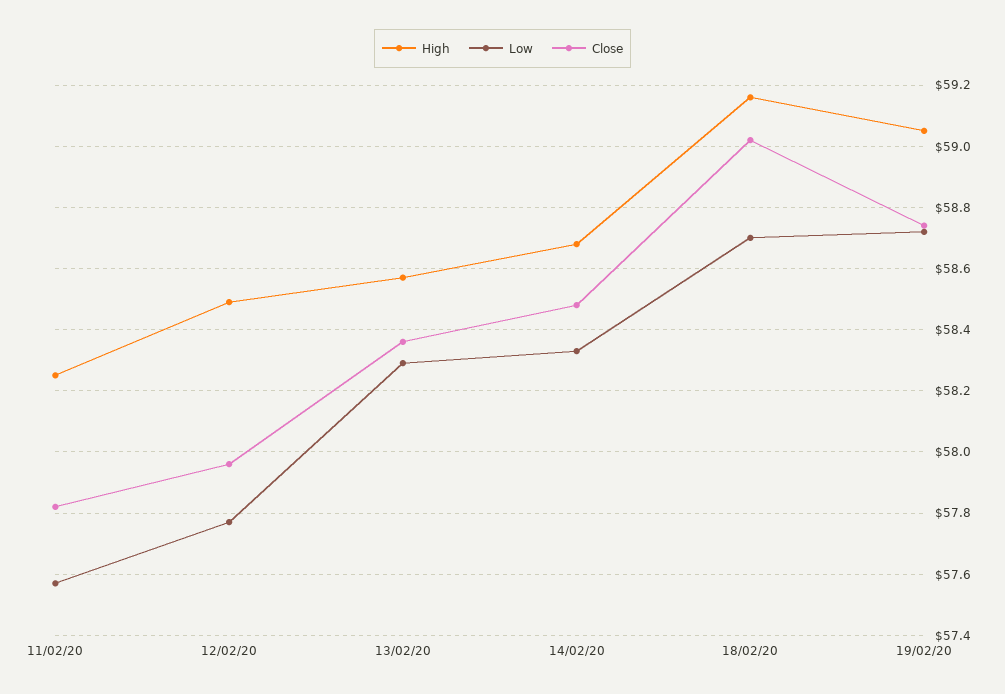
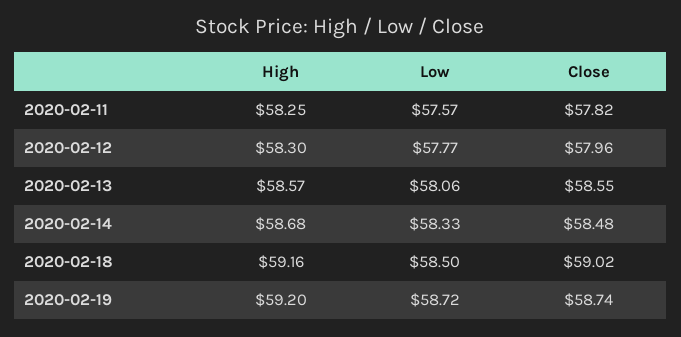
High, 12/02/20: 58.5 -> 58.3
Low, 13/02/20: 58.3 -> 58.06
Close, 13/02/20: 58.35 -> 58.55
Low, 18/02/20: 58.7 -> 58.5
High, 19/02/20: 59.05 -> 59.2

